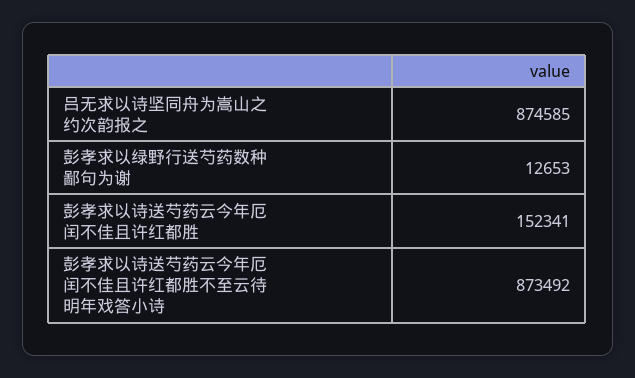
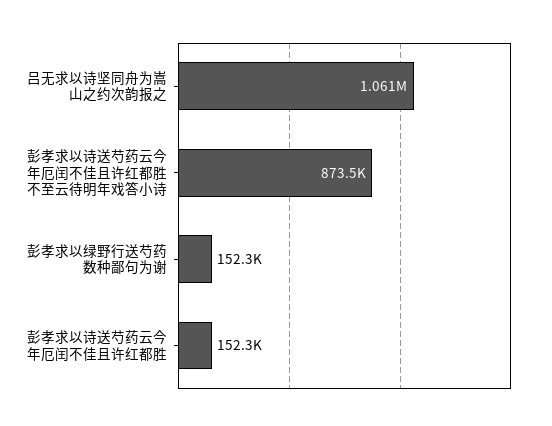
吕无求以诗坚同舟为嵩山之约次韵报之: 874585 -> 1061000
彭孝求以绿野行送芍药数种鄙句为谢: 12653 -> 152300

